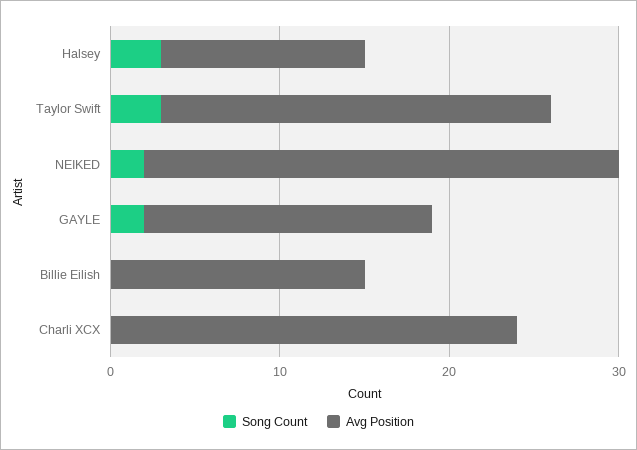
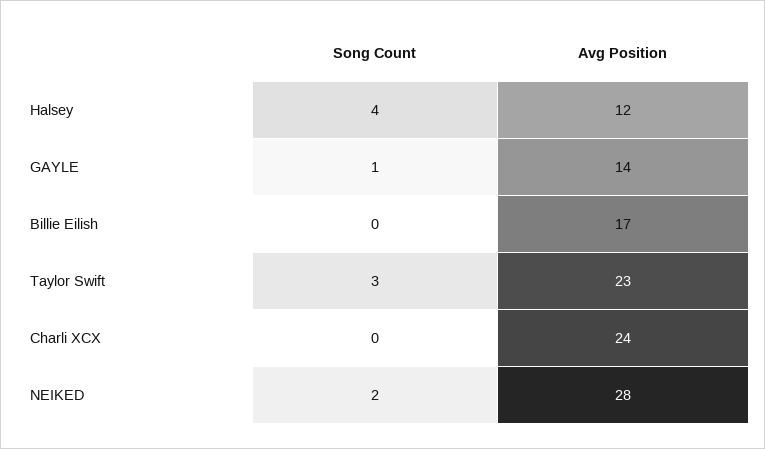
Song Count, Halsey: 3 -> 4
Song Count, GAYLE: 2 -> 1
Avg Position, GAYLE: 17 -> 14
Avg Position, Billie Eilish: 15 -> 17

